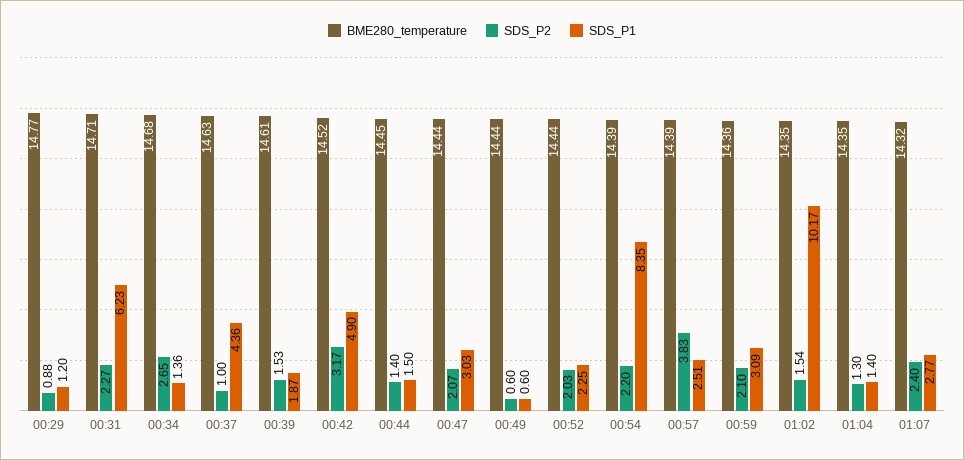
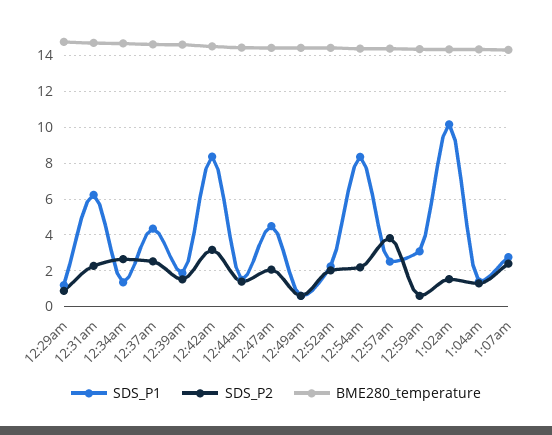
SDS_P2, 00:37: 1 -> 2.5
SDS_P1, 00:42: 4.9 -> 8.5
SDS_P1, 00:47: 3.03 -> 4.5
SDS_P2, 00:59: 2.1 -> 0.5

